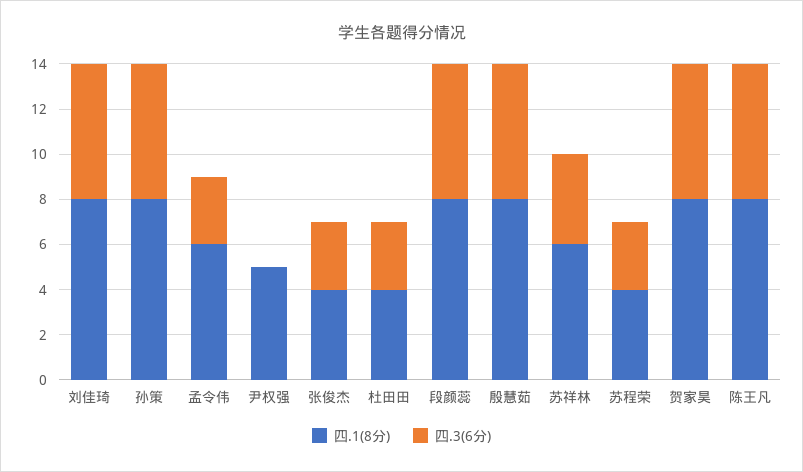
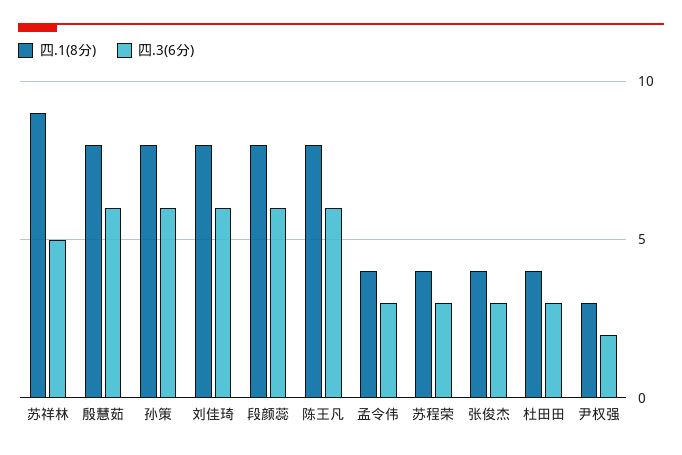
四.1(8分), 孟令伟: 6 -> 4
四.1(8分), 尹权强: 5 -> 3
四.3(6分), 尹权强: 0 -> 2
四.1(8分), 苏祥林: 6 -> 9
四.3(6分), 苏祥林: 4 -> 5
四.1(8分), 贺家昊: 8 -> none
四.3(6分), 贺家昊: 6 -> none

